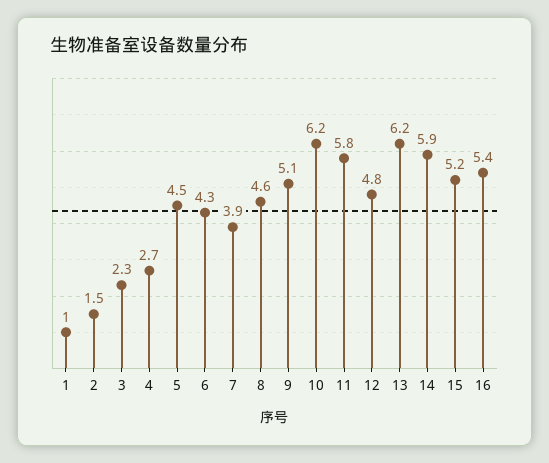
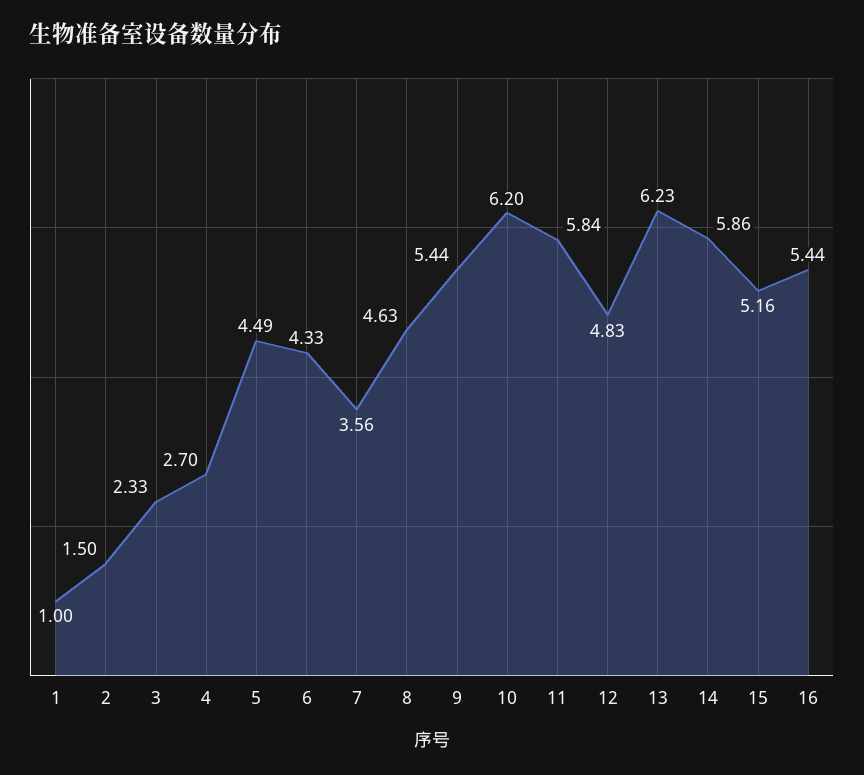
7: 3.9 -> 3.56
9: 5.1 -> 5.44

